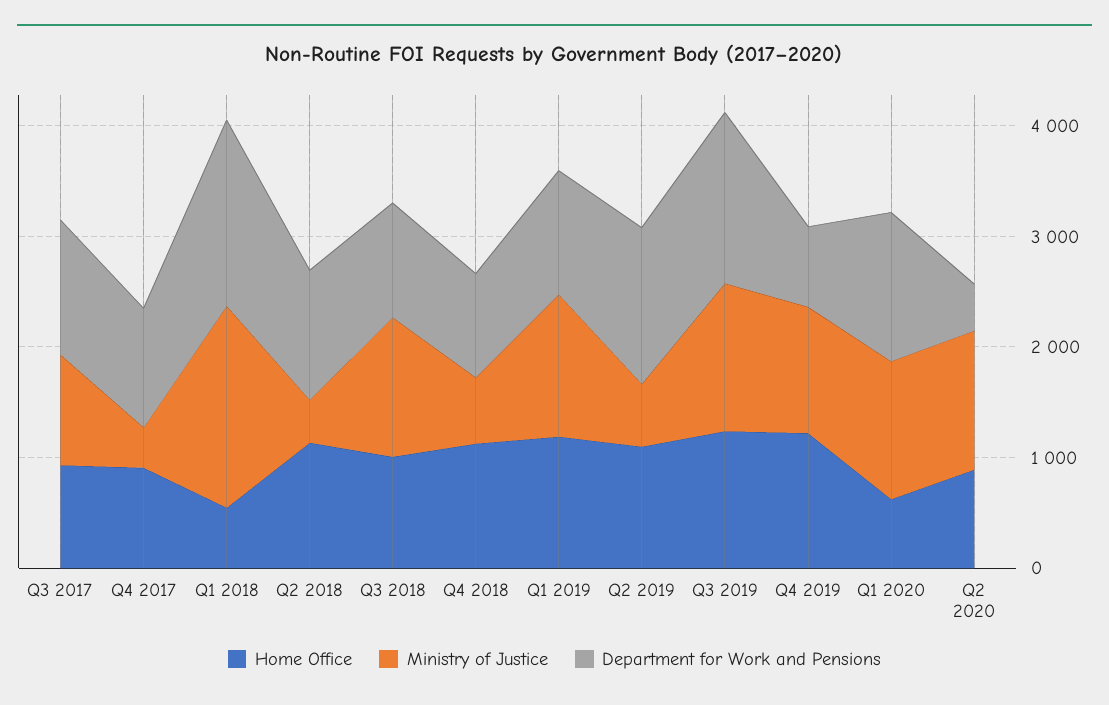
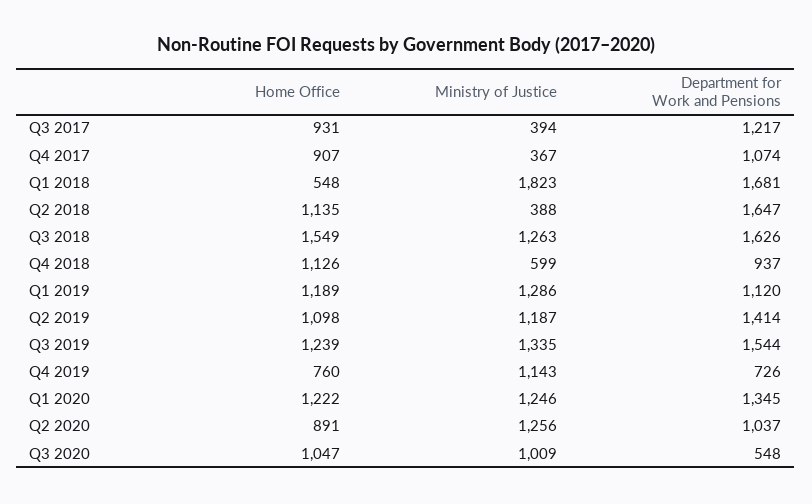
Ministry of Justice, Q3 2017: 1000 -> 394
Department for Work and Pensions, Q2 2018: 1200 -> 1647
Home Office, Q3 2018: 1000 -> 1549
Department for Work and Pensions, Q3 2018: 1000 -> 1626
Ministry of Justice, Q2 2019: 600 -> 1187
Home Office, Q4 2019: 1200 -> 760
Home Office, Q1 2020: 600 -> 1222
Department for Work and Pensions, Q2 2020: 400 -> 1037
Home Office, Q3 2020: none -> 1047
Ministry of Justice, Q3 2020: none -> 1009
Department for Work and Pensions, Q3 2020: none -> 548

